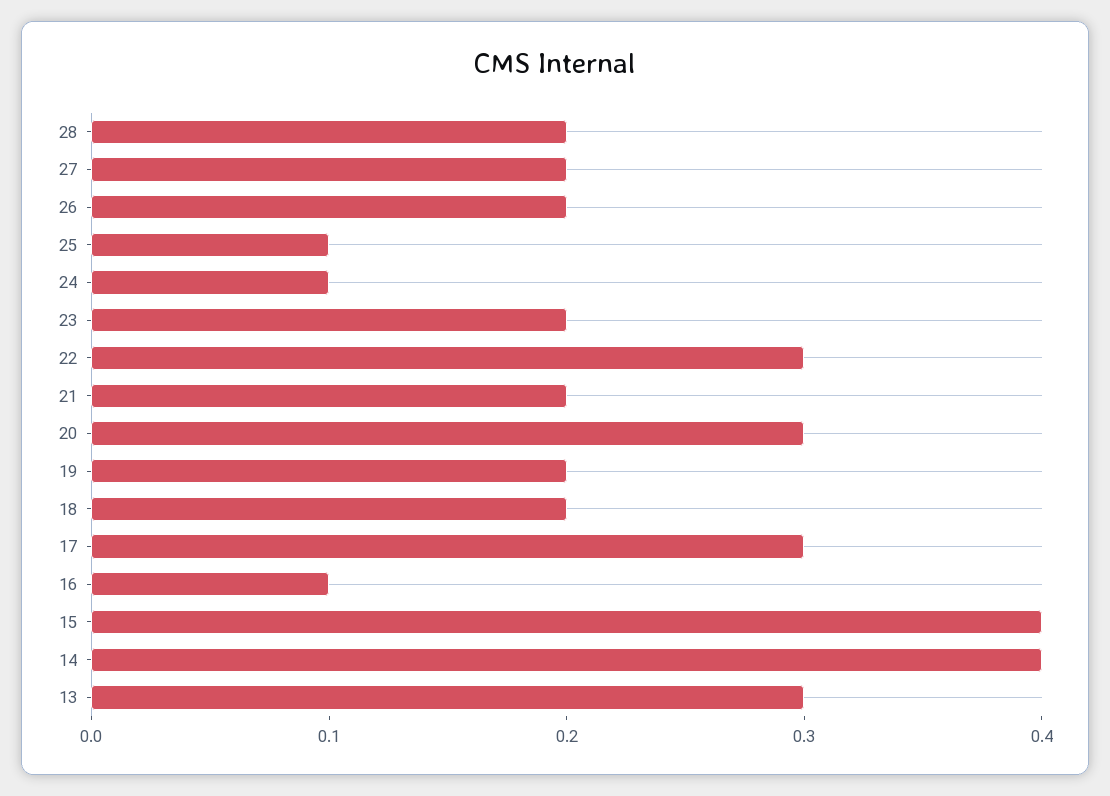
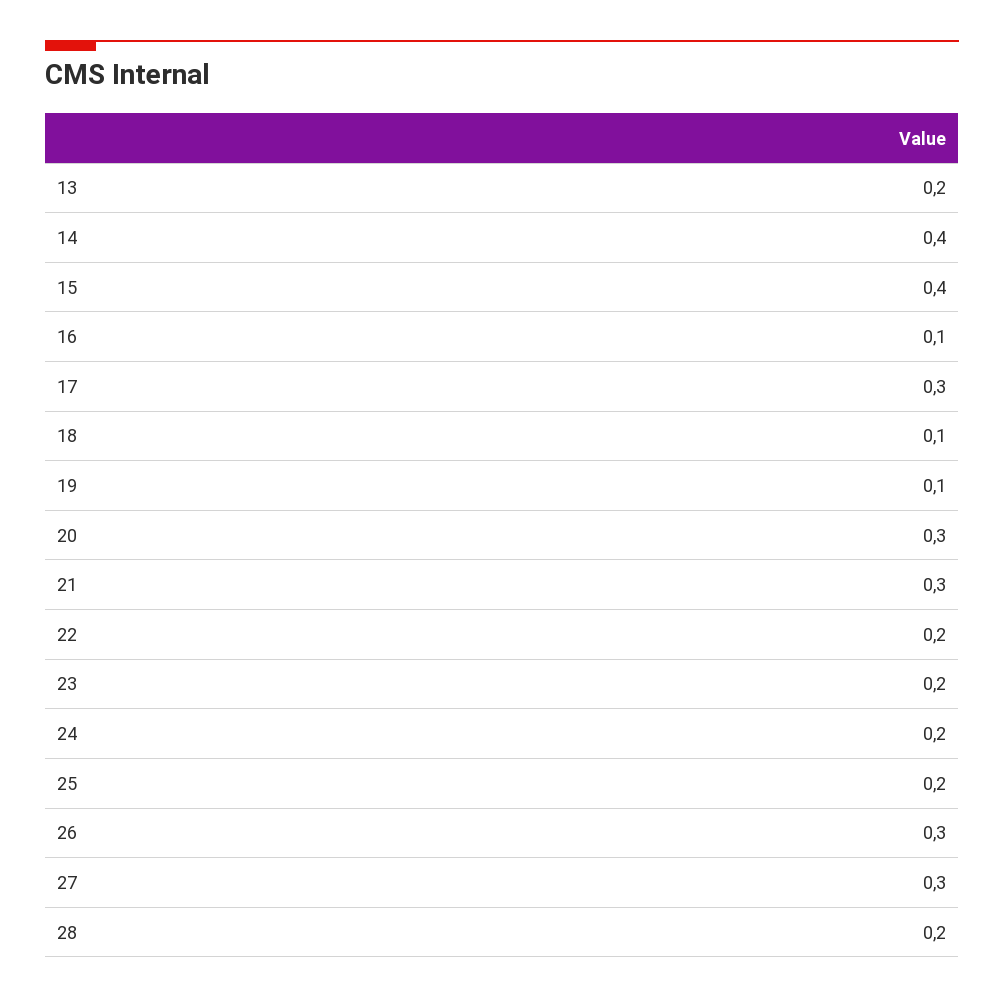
27: 0.2 -> 0.3
26: 0.2 -> 0.3
25: 0.1 -> 0.2
24: 0.1 -> 0.2
22: 0.3 -> 0.2
21: 0.2 -> 0.3
19: 0.2 -> 0.1
18: 0.2 -> 0.1
13: 0.3 -> 0.2

